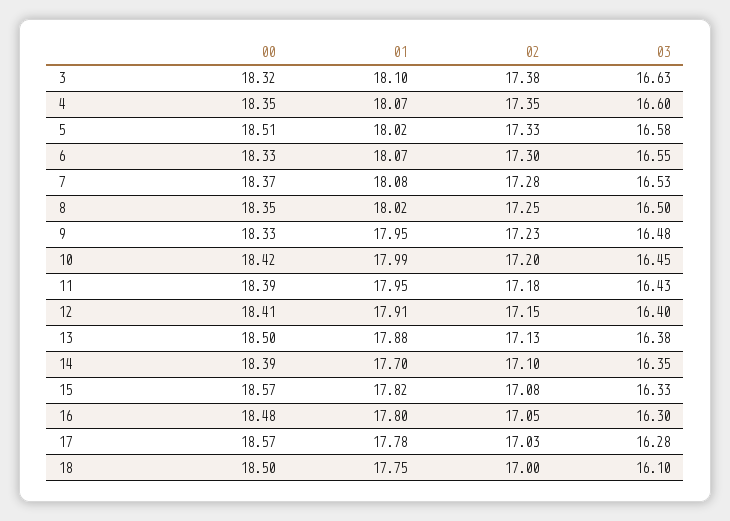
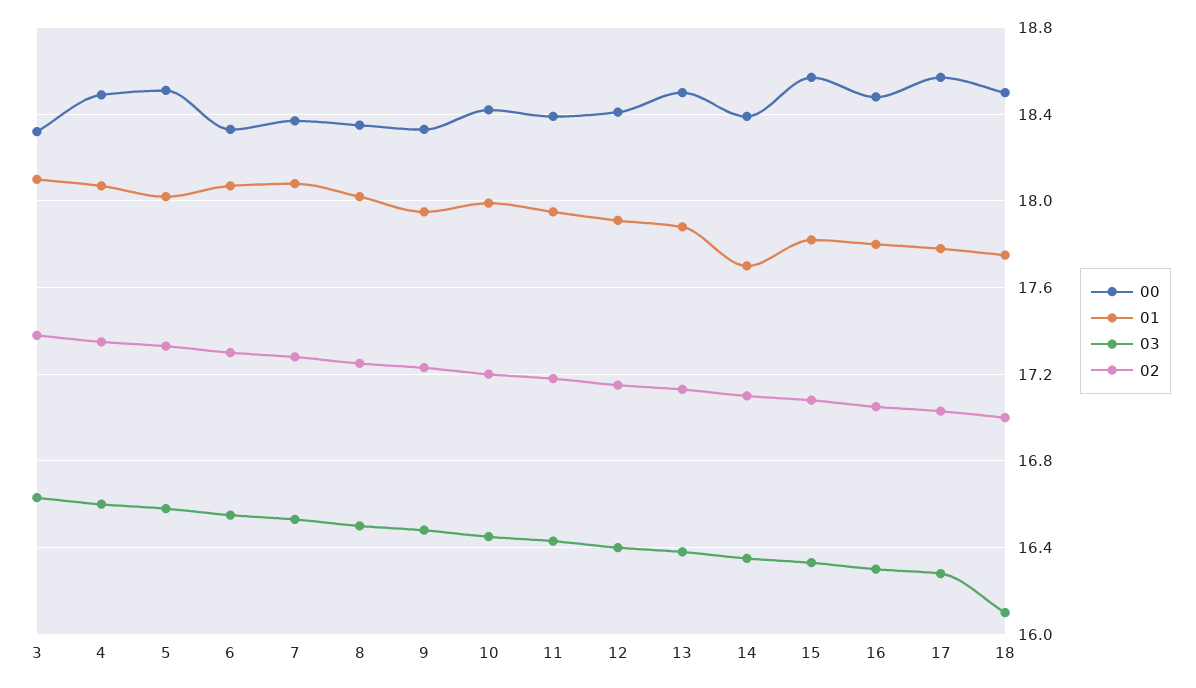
00, 4: 18.35 -> 18.5

